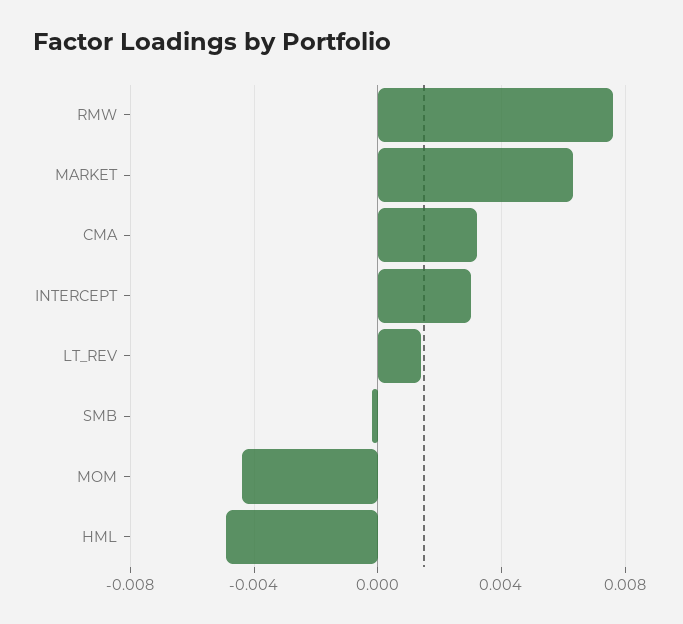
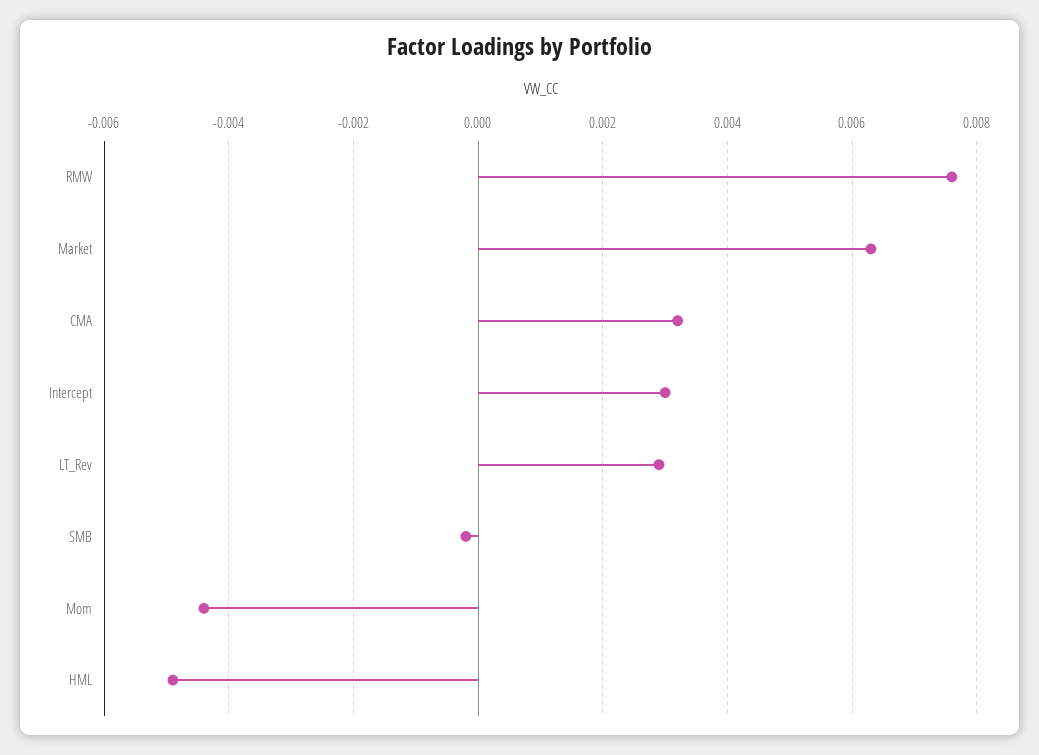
LT_REV: 0.0015 -> 0.003

